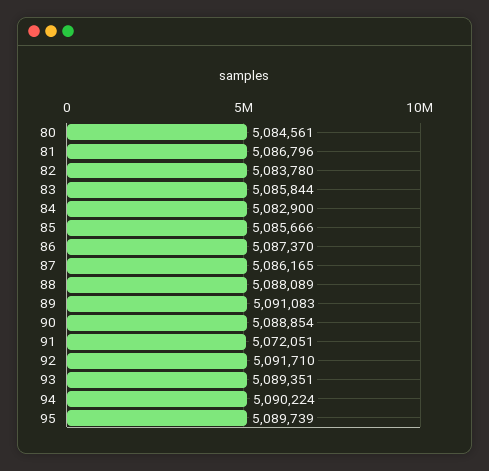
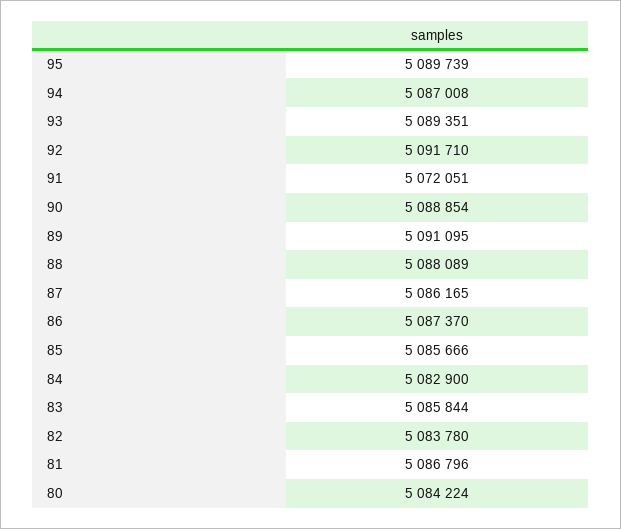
80: 5084561 -> 5084224
89: 5091083 -> 5091095
94: 5090224 -> 5087008

